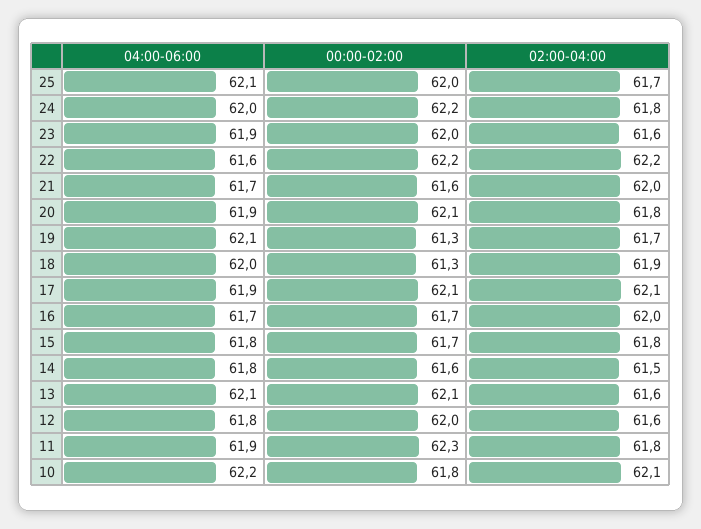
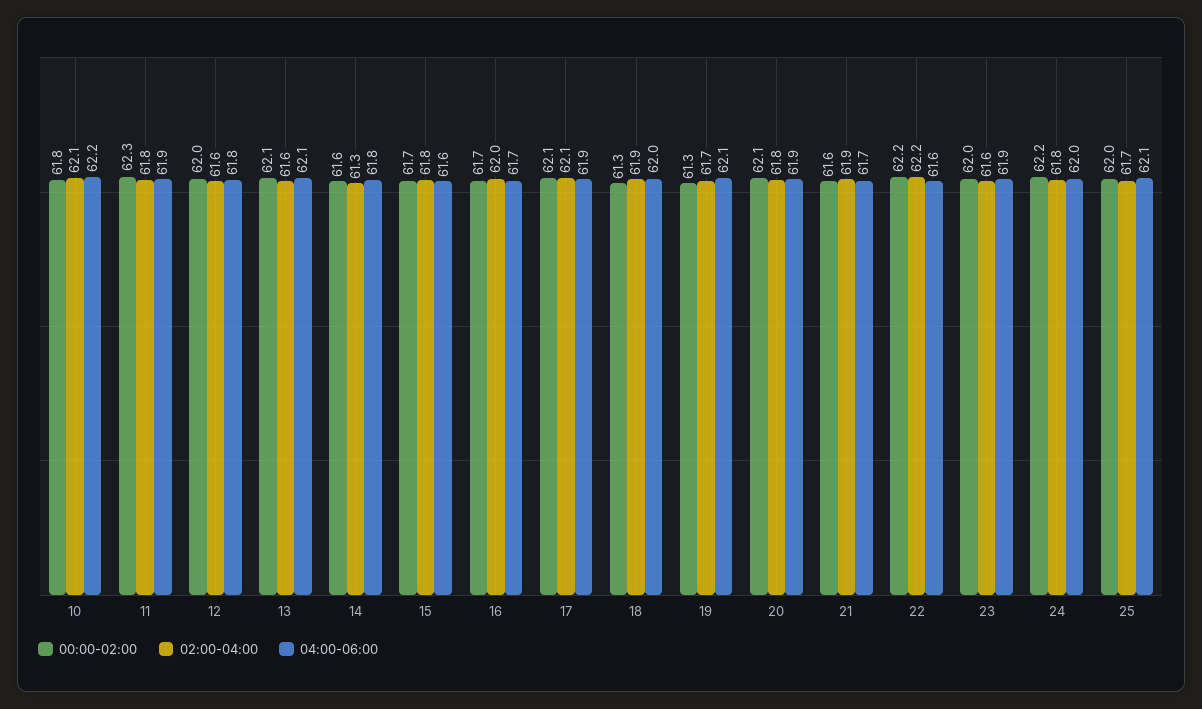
02:00-04:00, 21: 62 -> 61.9
04:00-06:00, 15: 61.8 -> 61.6
02:00-04:00, 14: 61.5 -> 61.3

